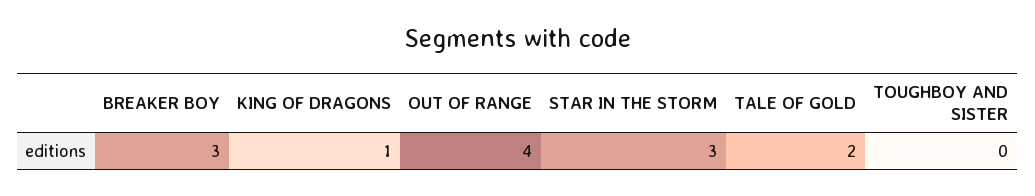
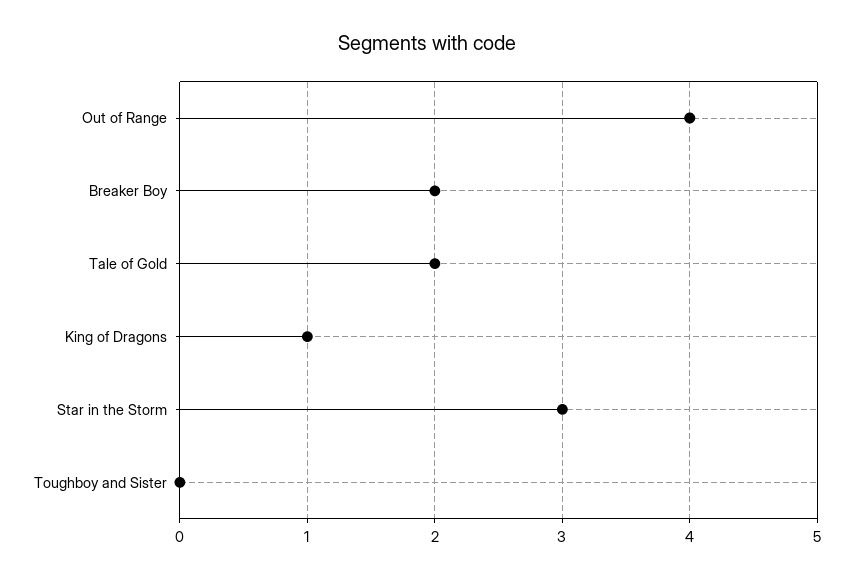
BREAKER BOY: 3 -> 2

